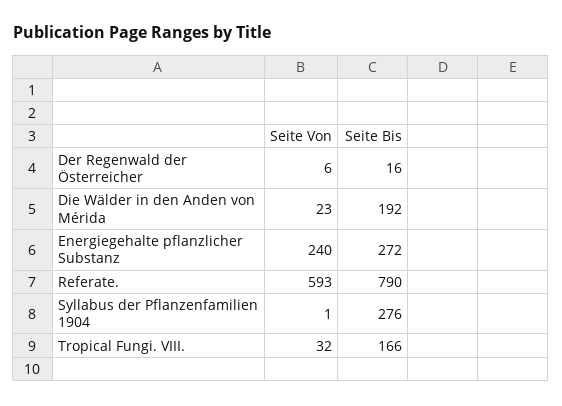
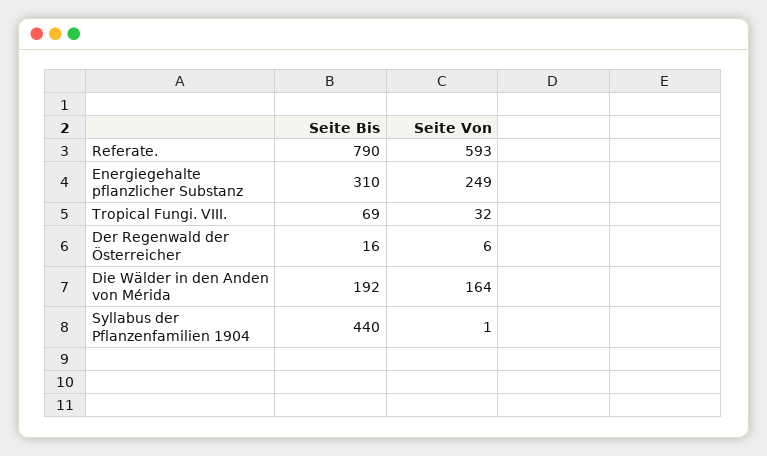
Seite Von, Die Wälder in den Anden von Mérida: 23 -> 164
Seite Von, Energiegehalte pflanzlicher Substanz: 240 -> 249
Seite Bis, Energiegehalte pflanzlicher Substanz: 272 -> 310
Seite Bis, Syllabus der Pflanzenfamilien 1904: 276 -> 440
Seite Bis, Tropical Fungi. VIII.: 166 -> 69

